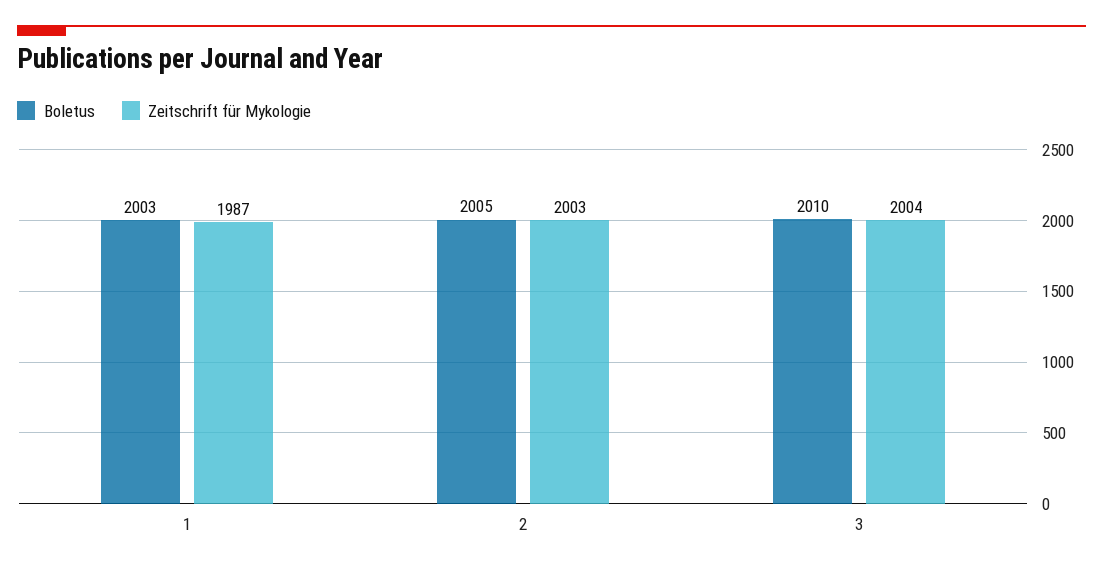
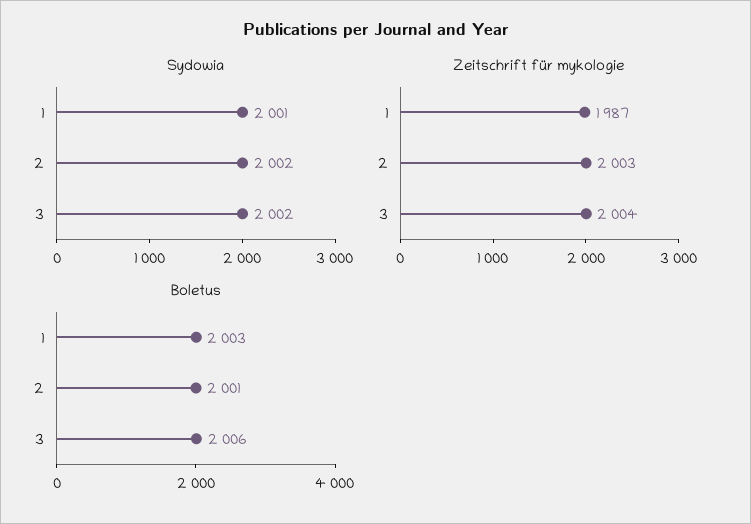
Boletus, 2: 2005 -> 2001
Boletus, 3: 2010 -> 2006
Sydowia, 1: none -> 2001
Sydowia, 2: none -> 2002
Sydowia, 3: none -> 2002

